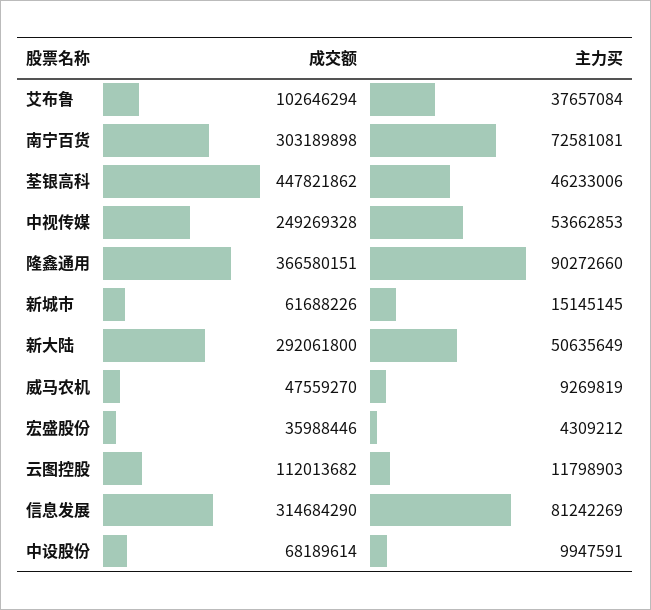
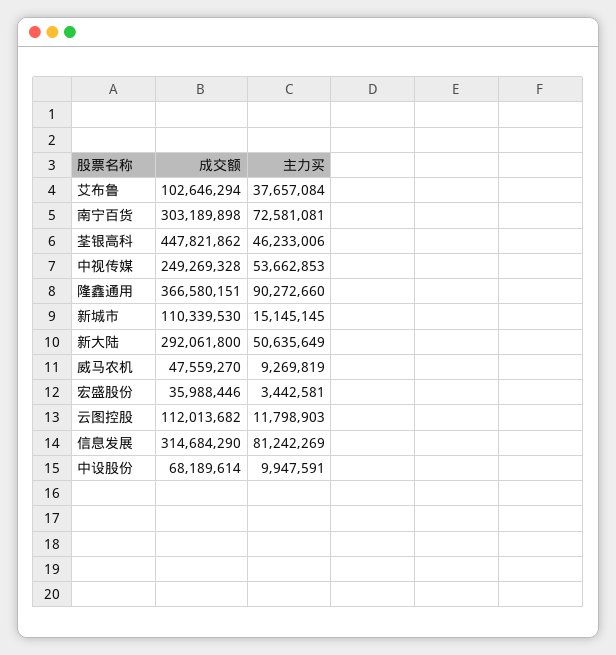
成交额, 新城市: 61688226 -> 110339530
主力买, 宏盛股份: 4309212 -> 3442581

